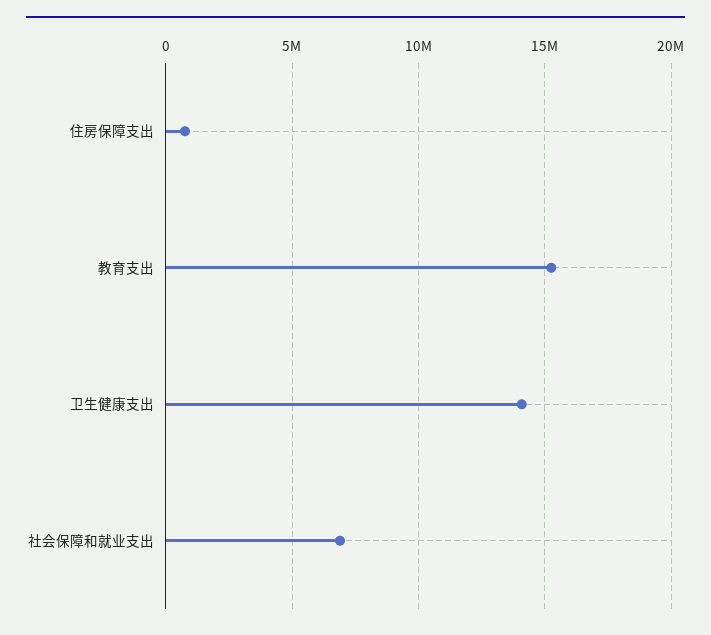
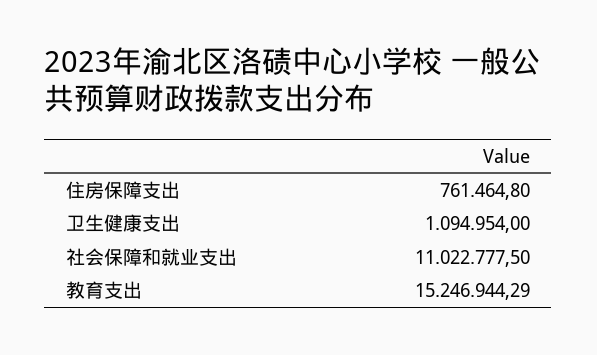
卫生健康支出: 14000000 -> 1094954
社会保障和就业支出: 7000000 -> 11022777.5

